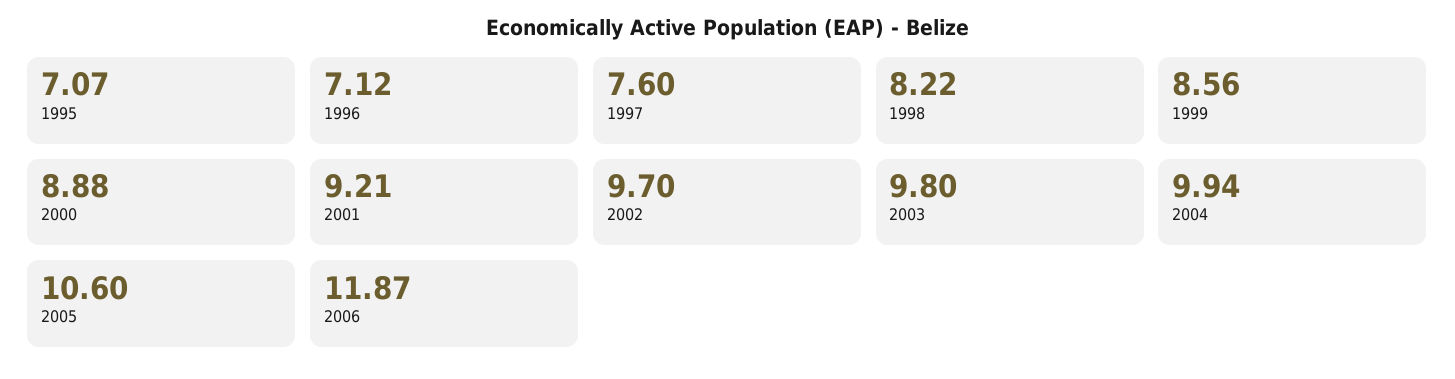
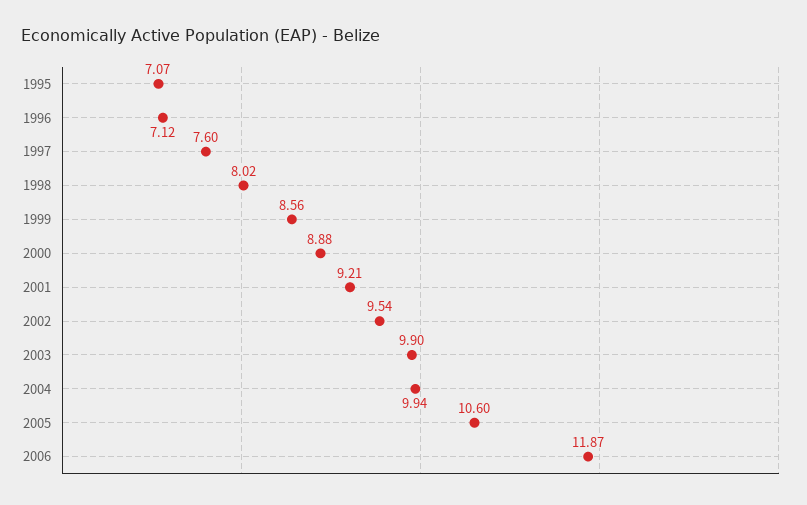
1998: 8.22 -> 8.02
2002: 9.7 -> 9.54
2003: 9.8 -> 9.9

